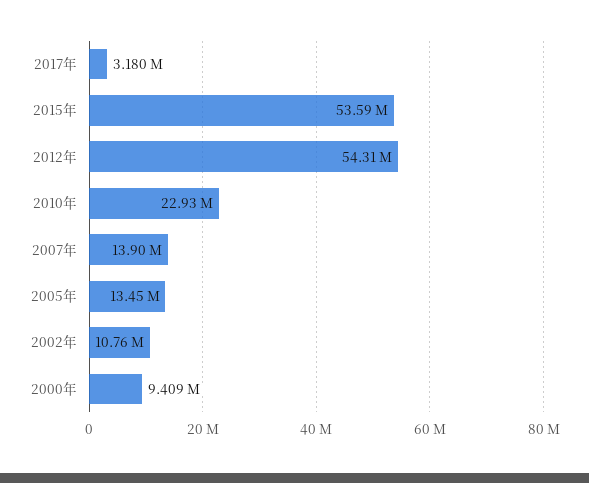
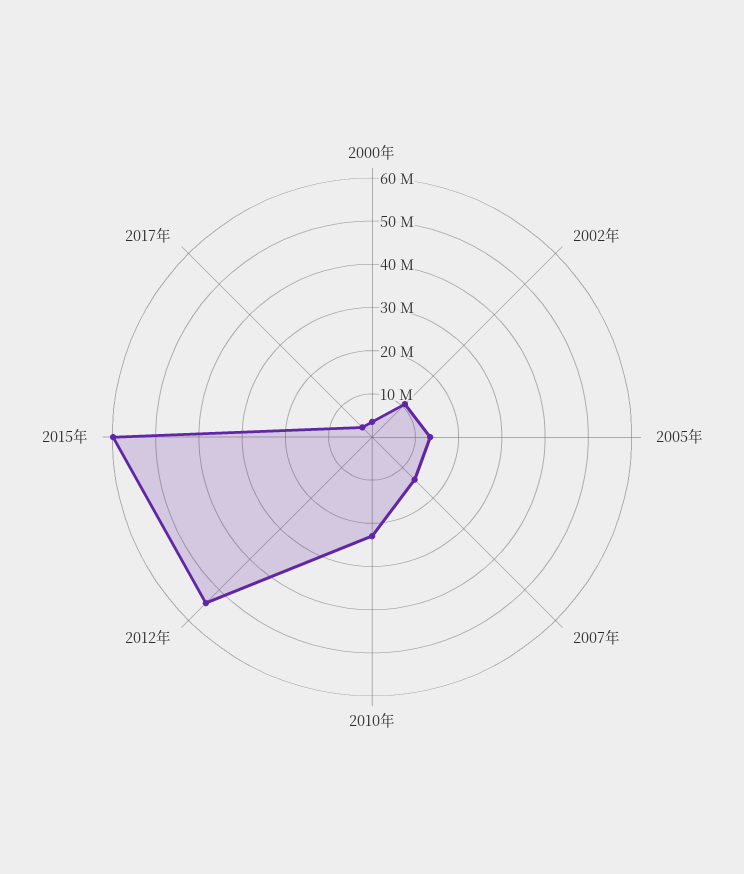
2015年: 53590000 -> 60000000
2000年: 9409000 -> 4000000

